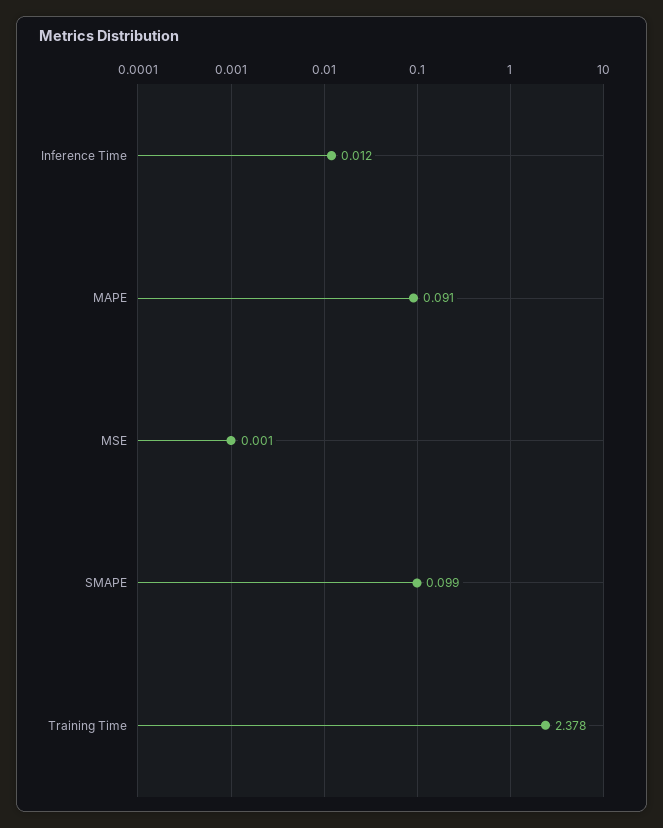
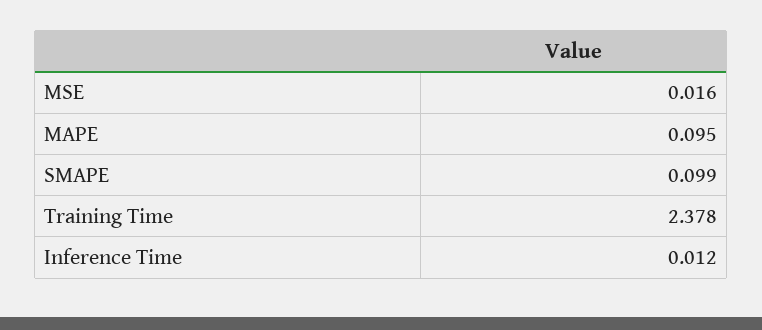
MAPE: 0.091 -> 0.095
MSE: 0.001 -> 0.016

